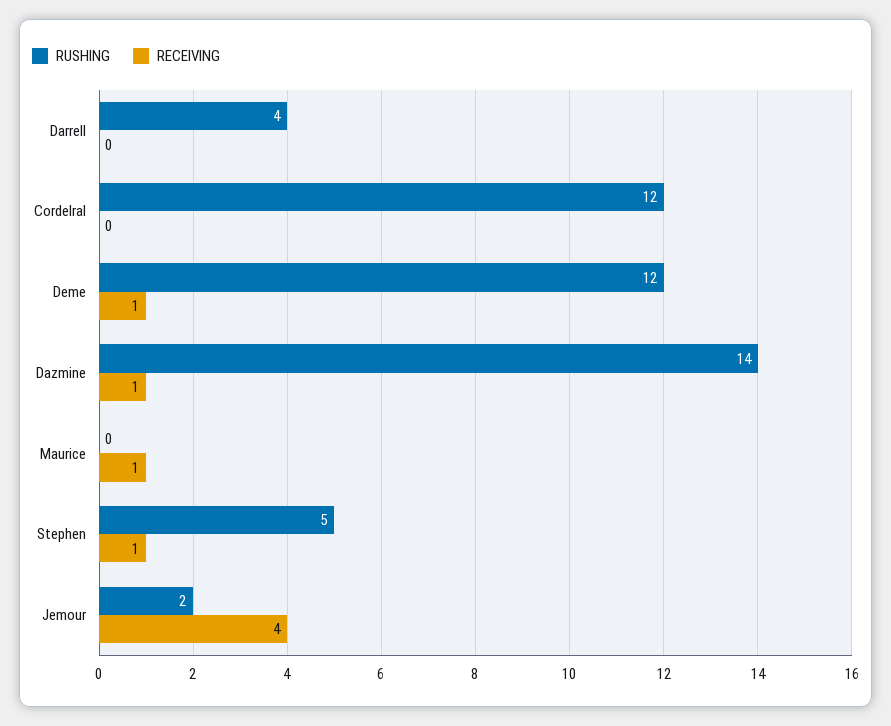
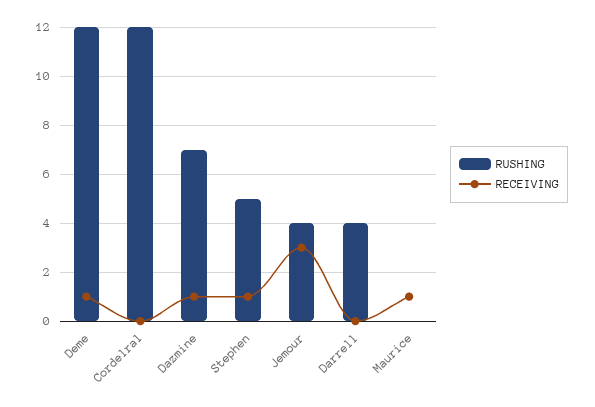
RUSHING, Dazmine: 14 -> 7
RUSHING, Jemour: 2 -> 4
RECEIVING, Jemour: 4 -> 3

